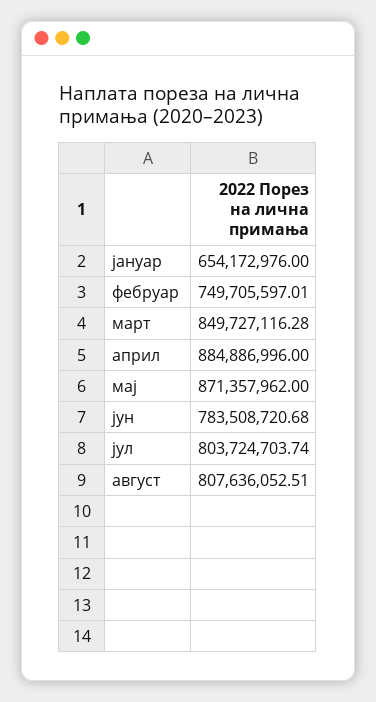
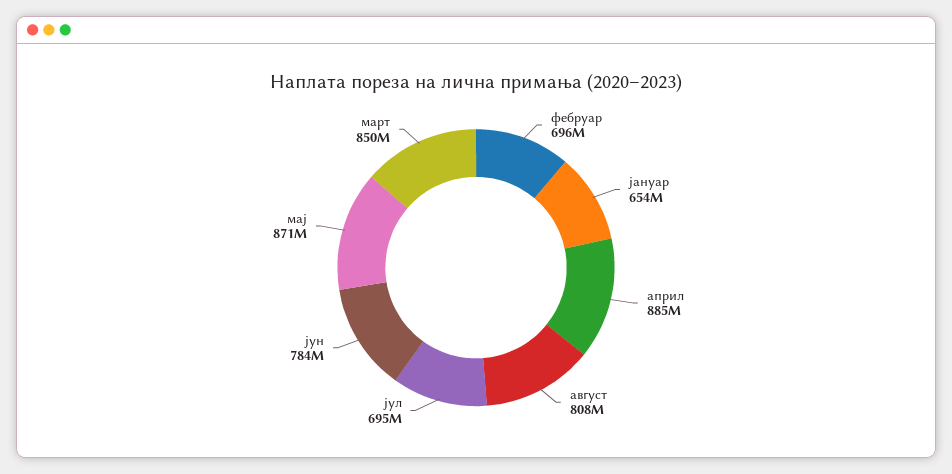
фебруар: 749705597.01 -> 696000000
јул: 803724703.74 -> 695000000

